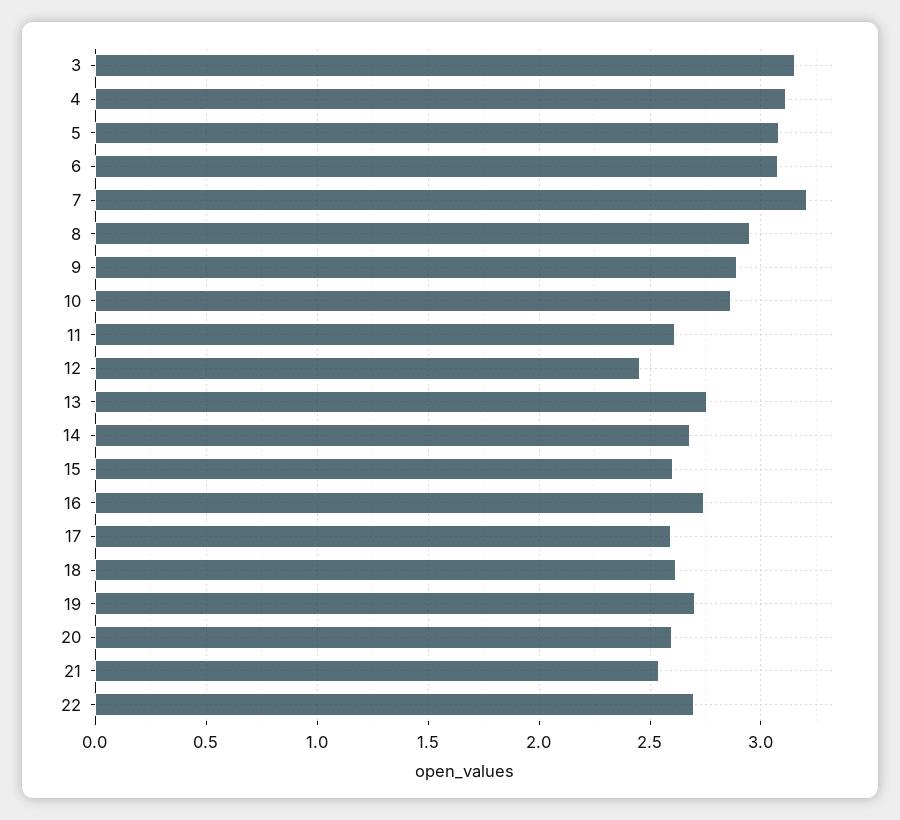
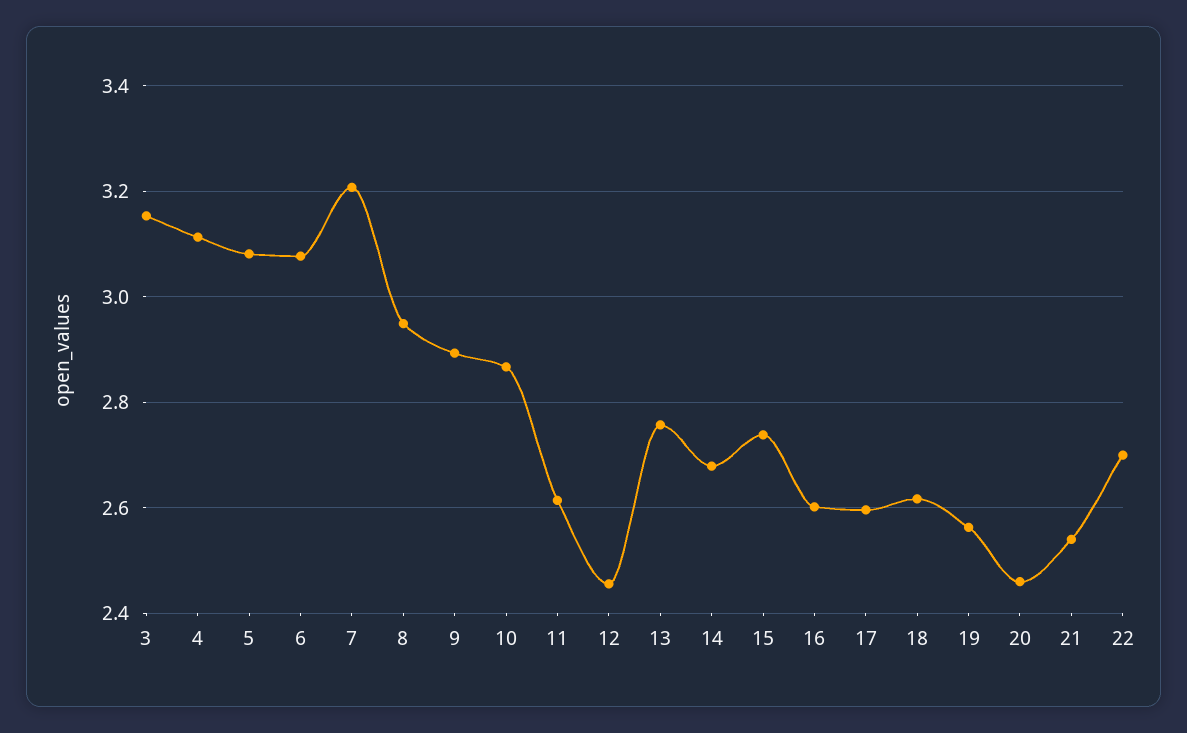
15: 2.6 -> 2.74
16: 2.75 -> 2.6
19: 2.7 -> 2.56
20: 2.6 -> 2.46

